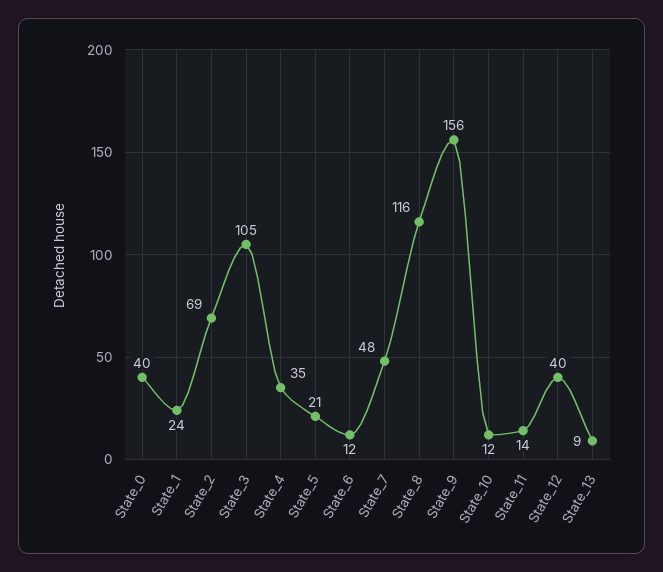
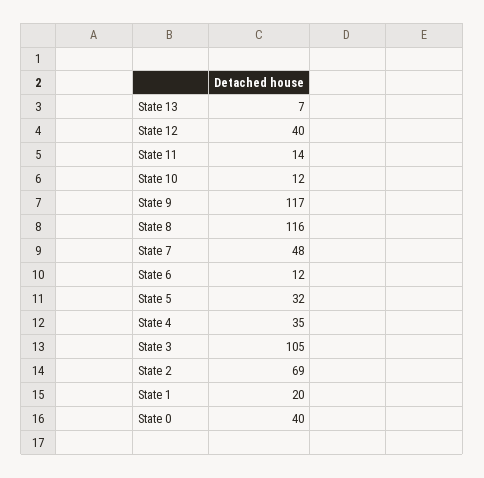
State_1: 24 -> 20
State_5: 21 -> 32
State_9: 156 -> 117
State_13: 9 -> 7

